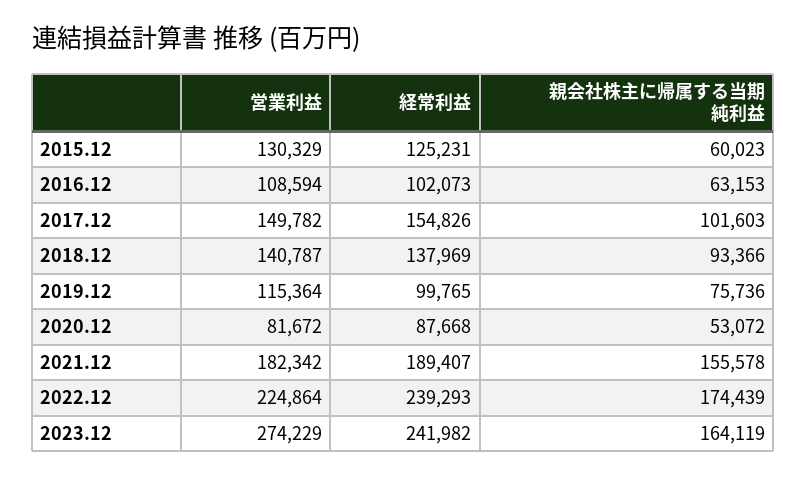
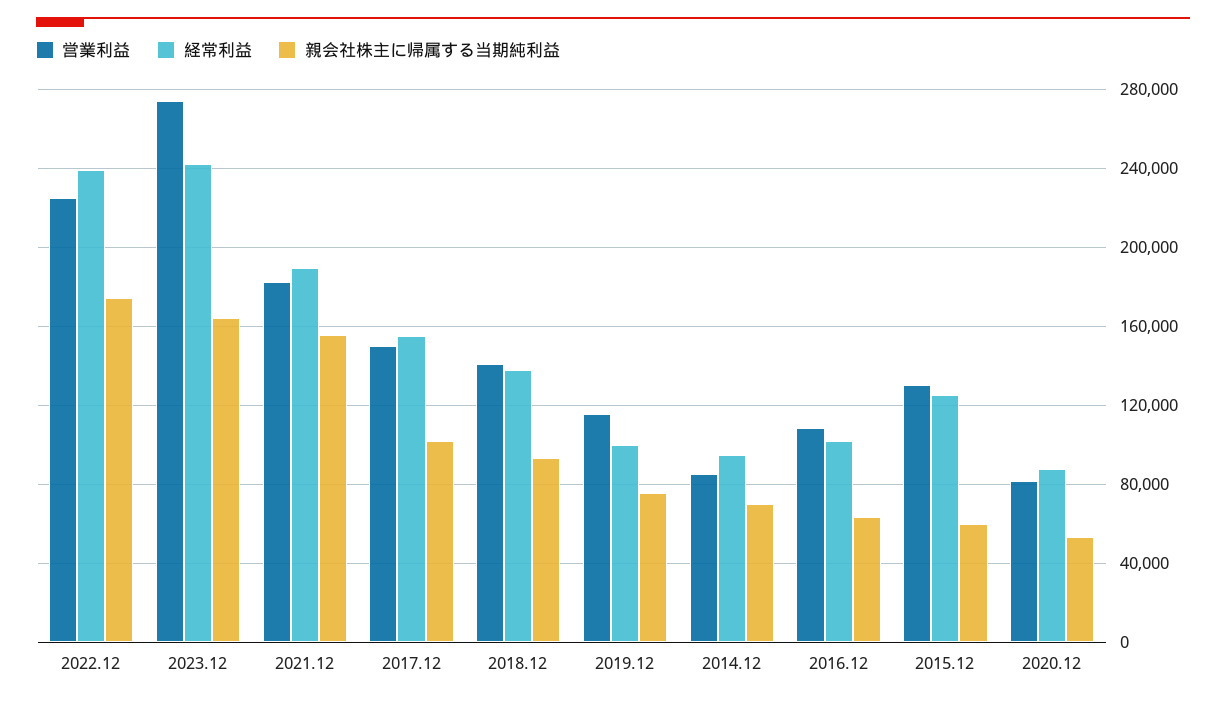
営業利益, 2014.12: none -> 85000
経常利益, 2014.12: none -> 95000
親会社株主に帰属する当期純利益, 2014.12: none -> 70000

